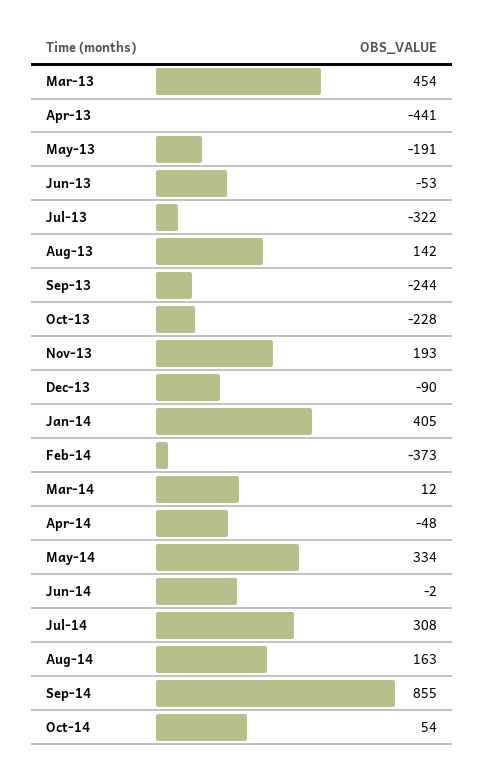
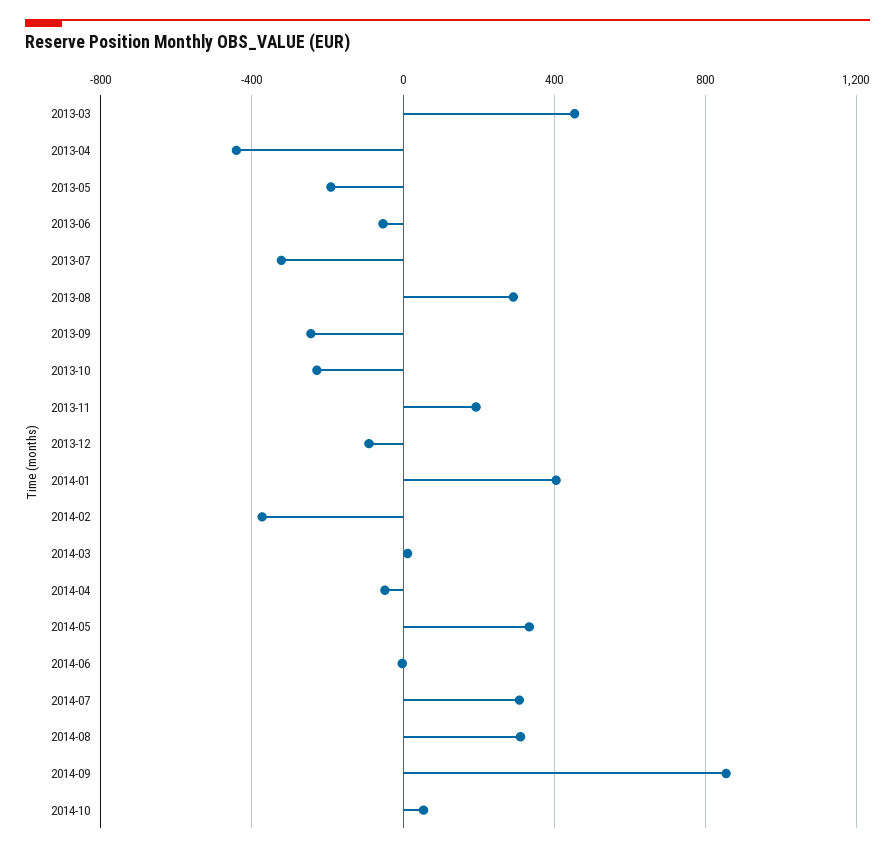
Aug-13: 142 -> 300
Aug-14: 163 -> 300

